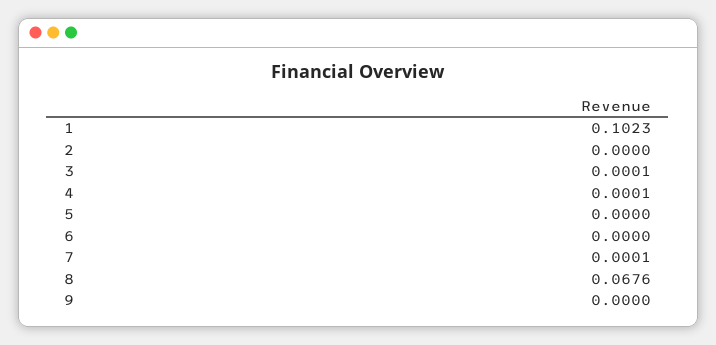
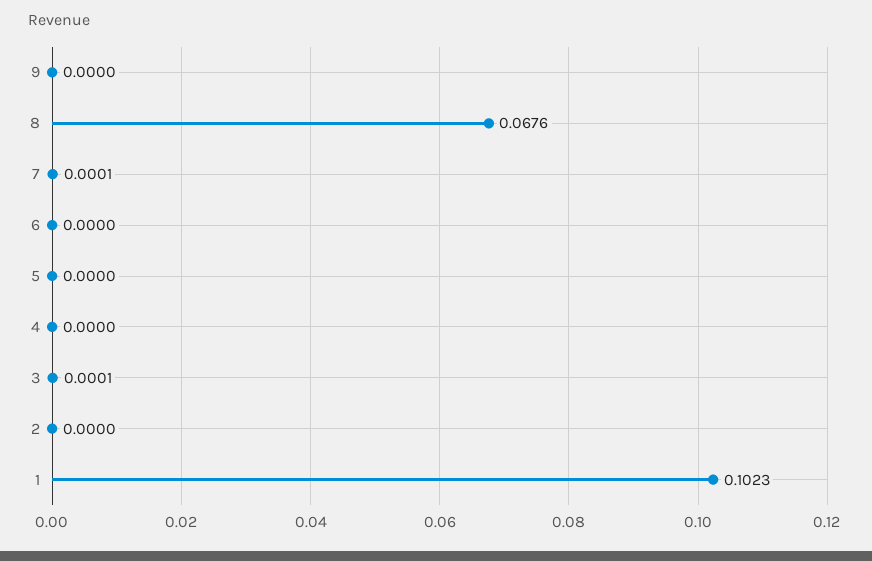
4: 0.0001 -> 0

